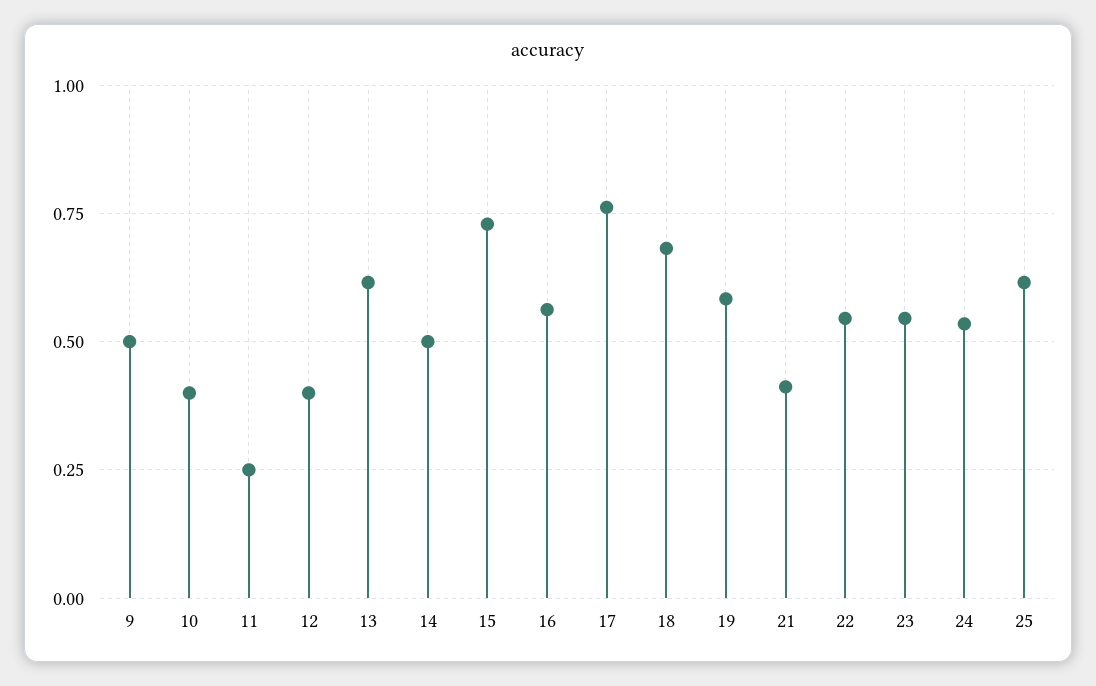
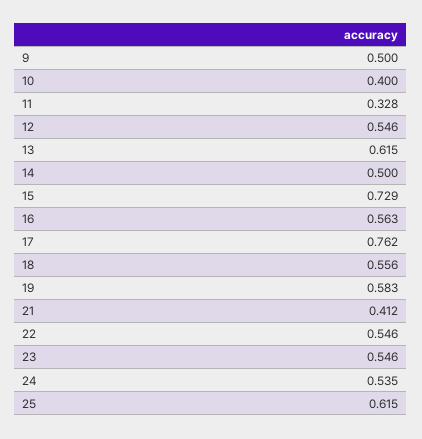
11: 0.25 -> 0.328
12: 0.4 -> 0.546
18: 0.675 -> 0.556

